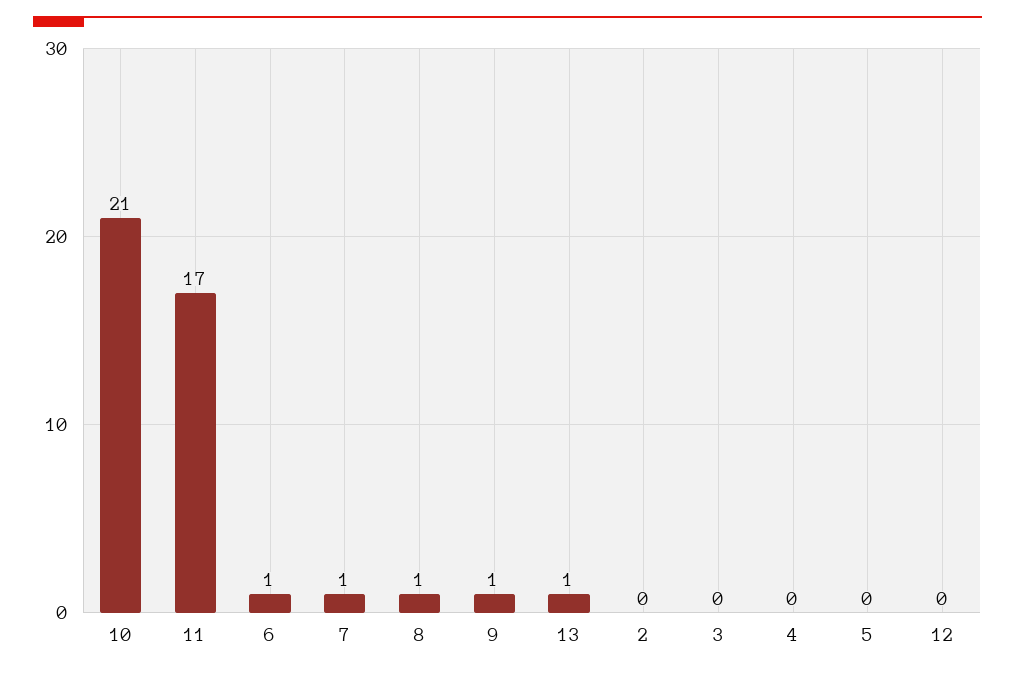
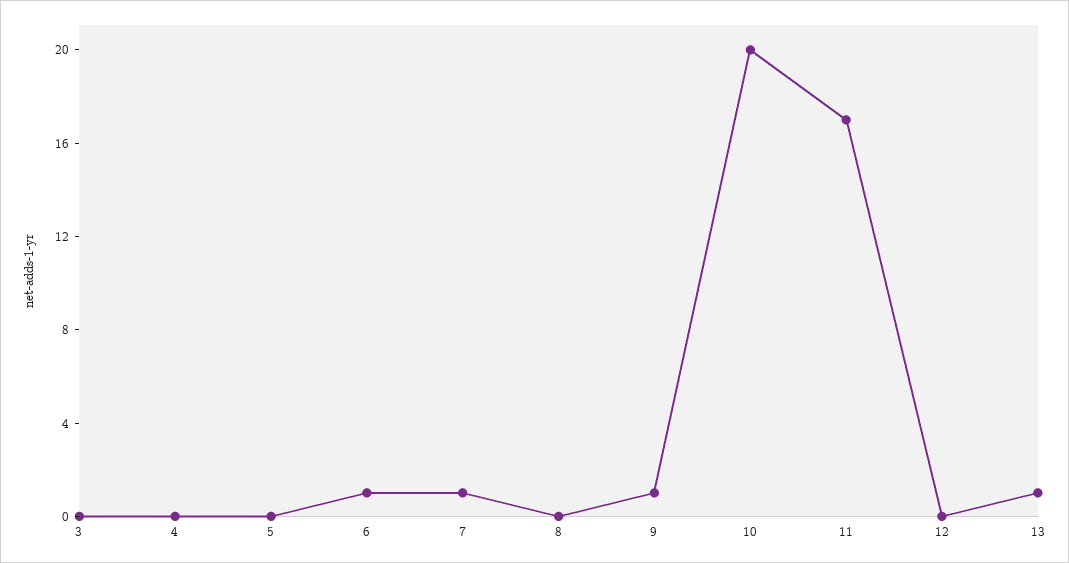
10: 21 -> 20
8: 1 -> 0
2: 0 -> none

